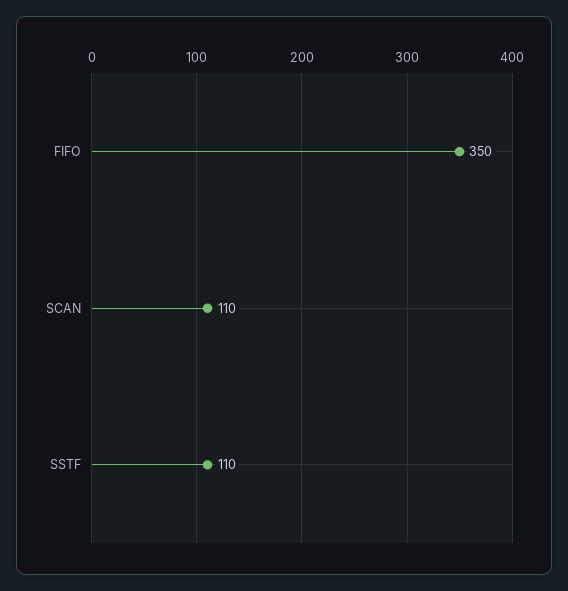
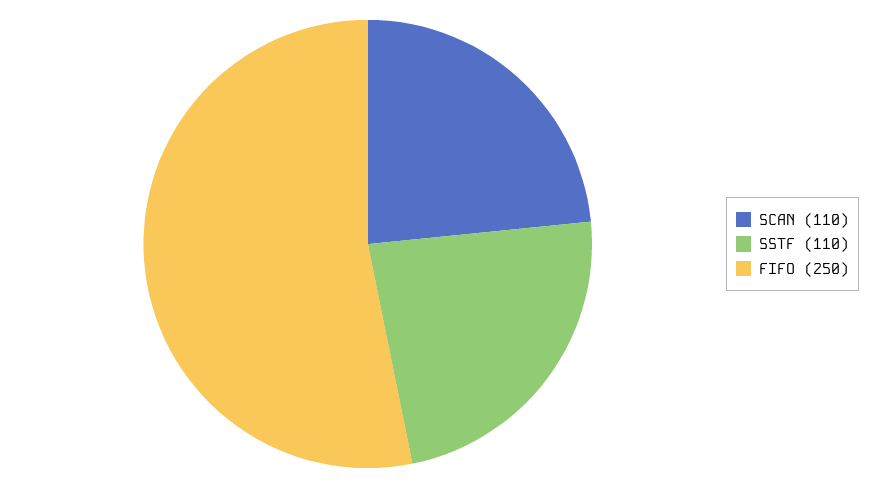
FIFO: 350 -> 250

